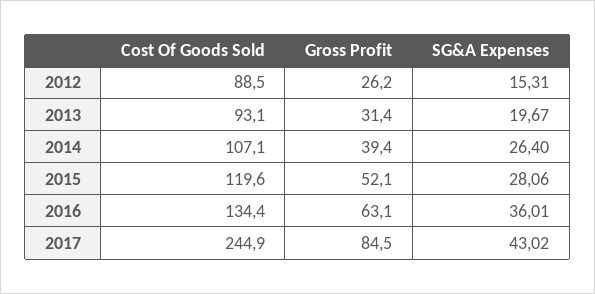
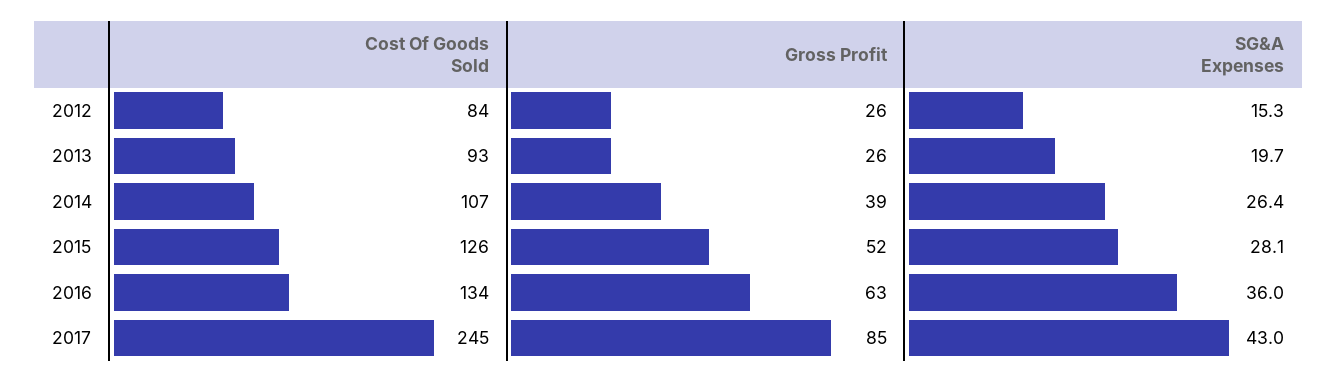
Cost Of Goods Sold, 2012: 88.5 -> 84
Gross Profit, 2013: 31.4 -> 26
Cost Of Goods Sold, 2015: 119.6 -> 126

